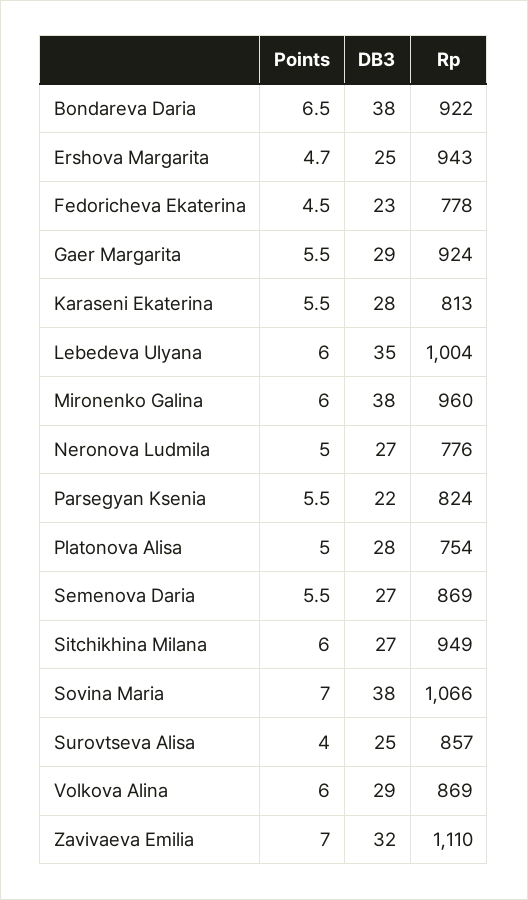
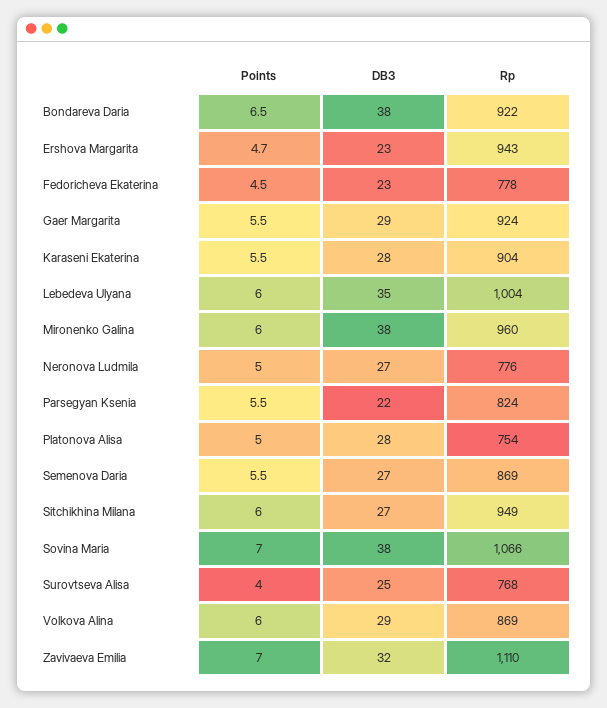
DB3, Ershova Margarita: 25 -> 23
Rp, Karaseni Ekaterina: 813 -> 904
Rp, Surovtseva Alisa: 857 -> 768

